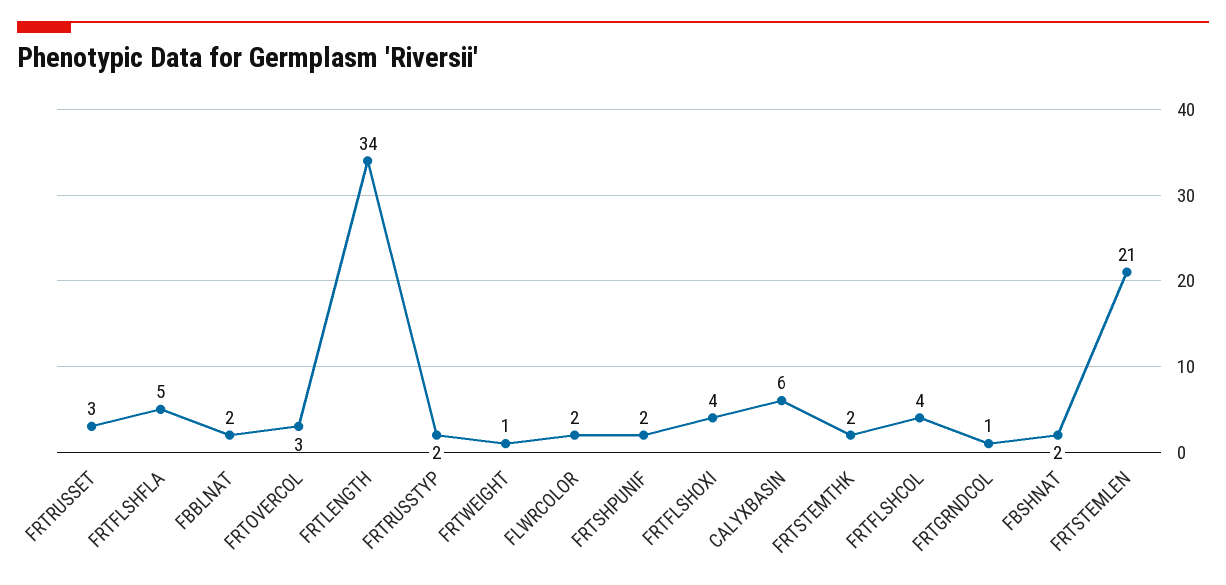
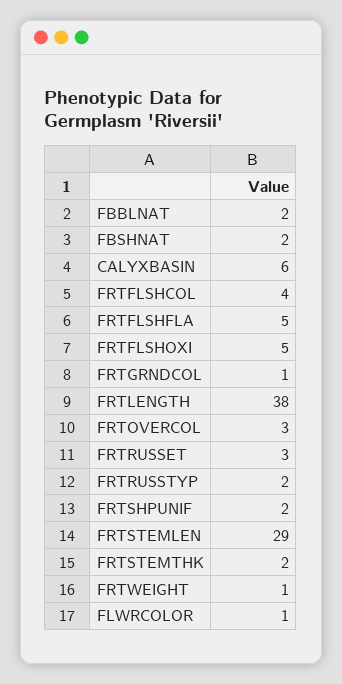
FRTLENGTH: 34 -> 38
FLWRCOLOR: 2 -> 1
FRTFLSHOXI: 4 -> 5
FRTSTEMLEN: 21 -> 29

